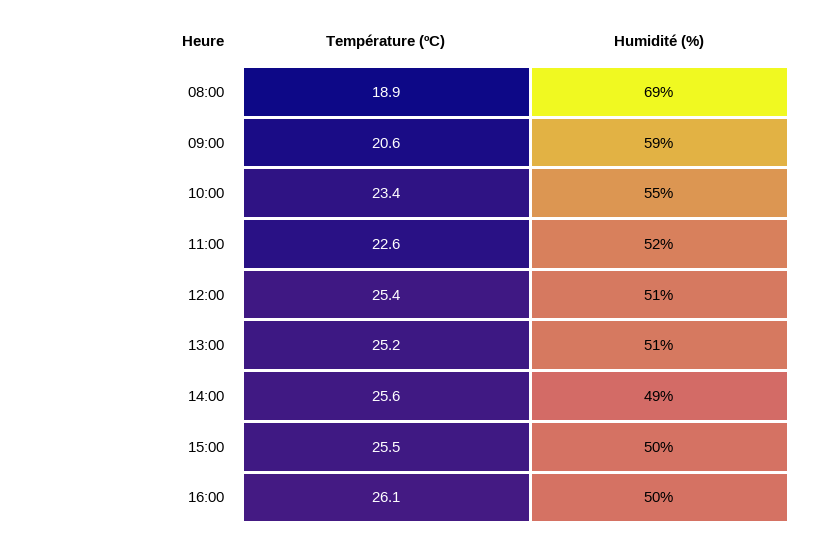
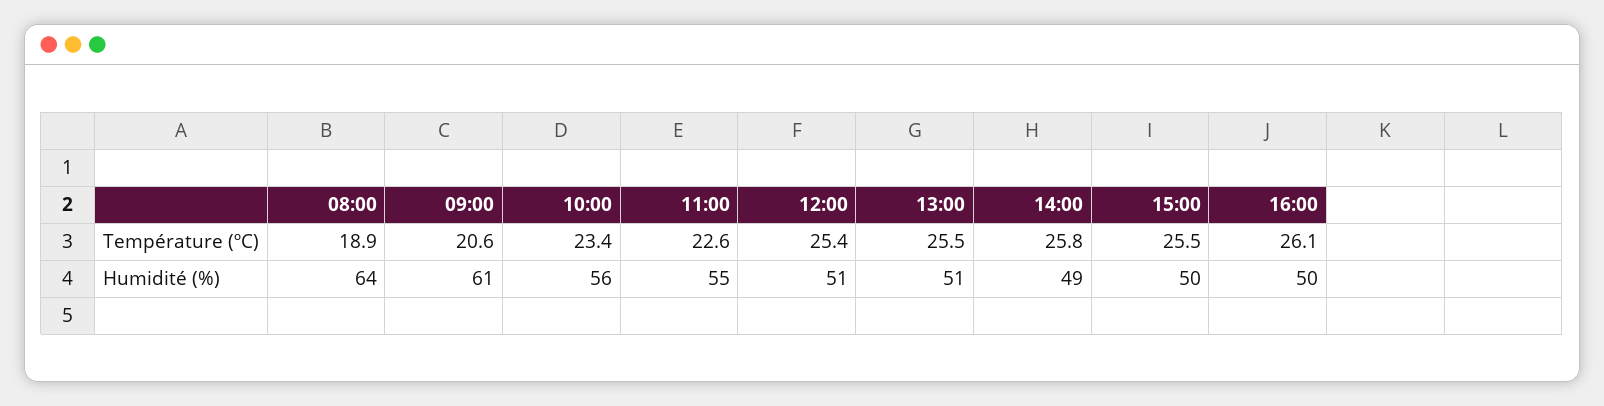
Humidité (%), 08:00: 69 -> 64
Humidité (%), 09:00: 59 -> 61
Humidité (%), 10:00: 55 -> 56
Humidité (%), 11:00: 52 -> 55
Température (ºC), 13:00: 25.2 -> 25.5
Température (ºC), 14:00: 25.6 -> 25.8

